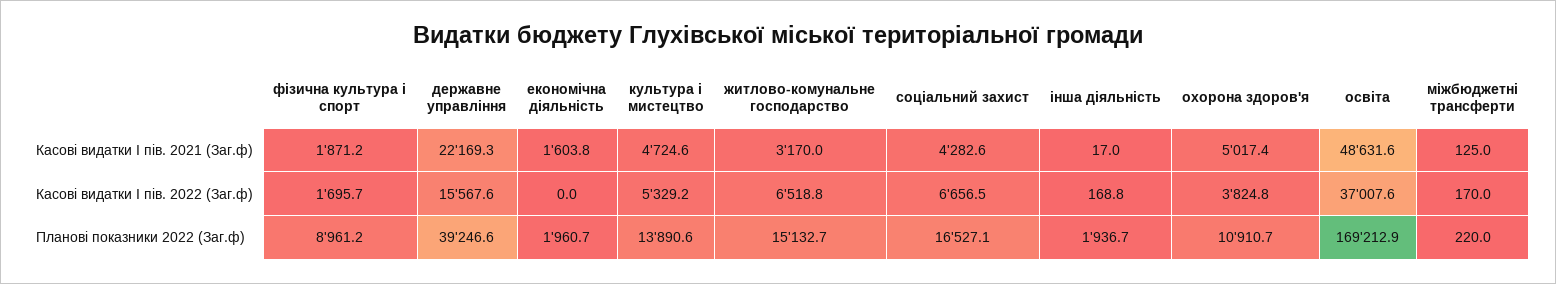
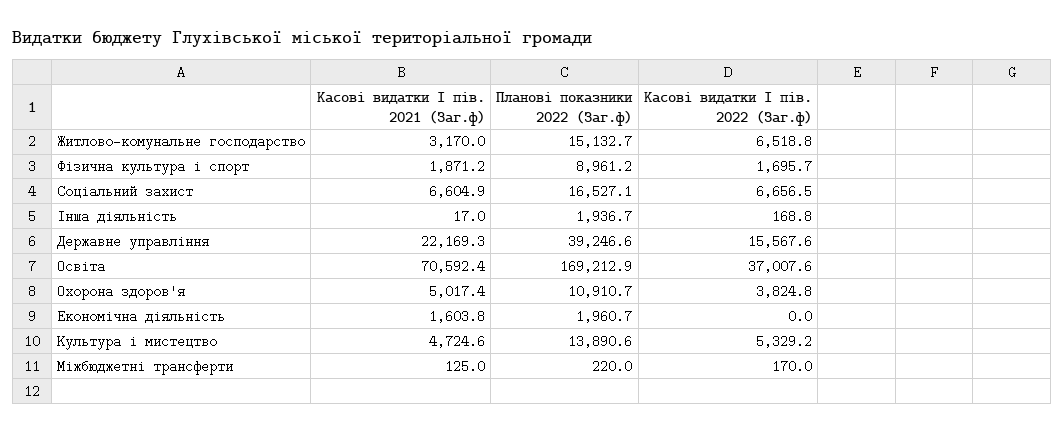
соціальний захист, Касові видатки І пів. 2021 (Заг.ф): 4282.6 -> 6604.9
освіта, Касові видатки І пів. 2021 (Заг.ф): 48631.6 -> 70592.4

